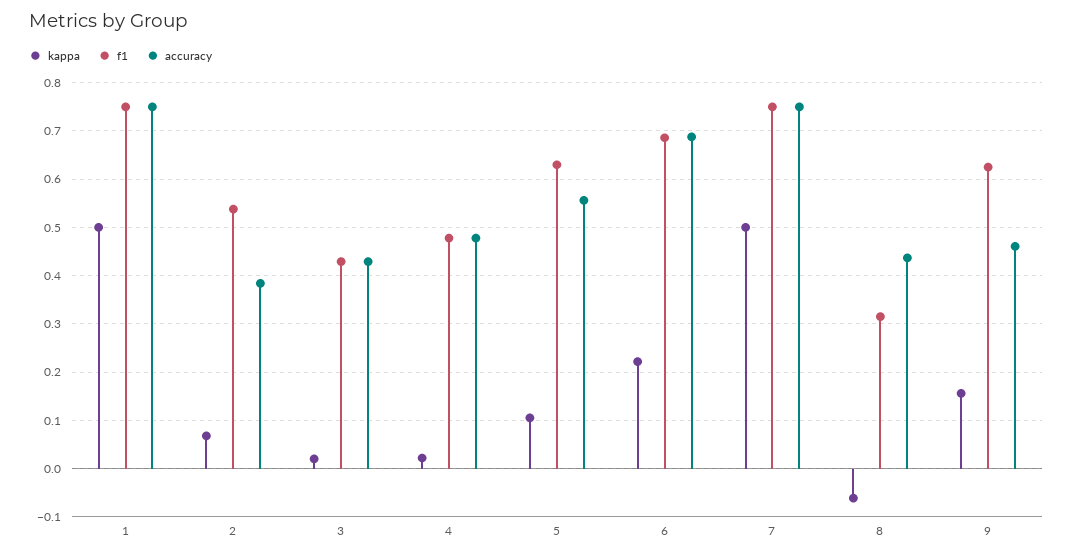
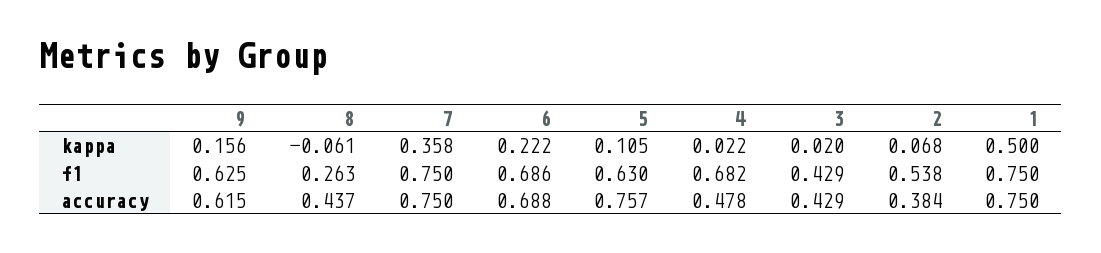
f1, 4: 0.48 -> 0.682
accuracy, 5: 0.56 -> 0.757
kappa, 7: 0.5 -> 0.358
f1, 8: 0.32 -> 0.263
accuracy, 9: 0.46 -> 0.615

